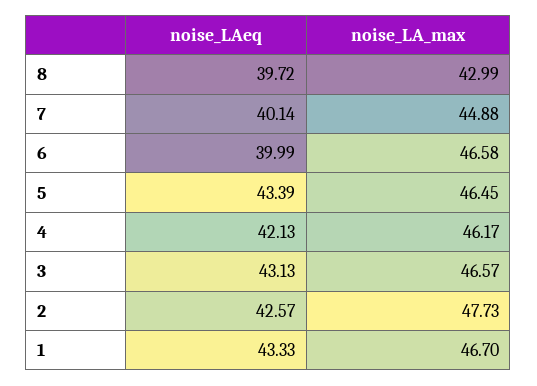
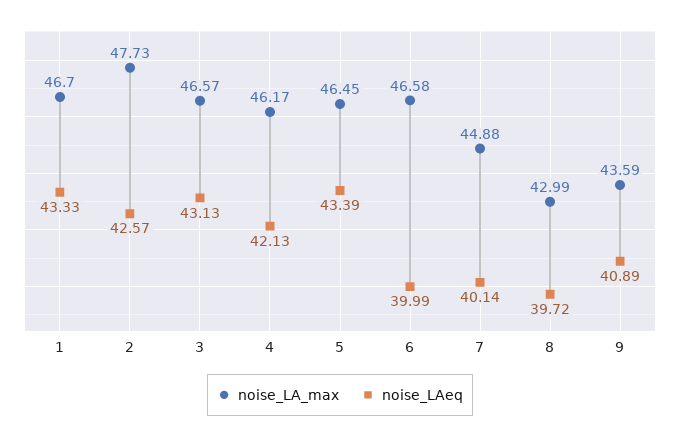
noise_LA_max, 9: none -> 43.59
noise_LAeq, 9: none -> 40.89

